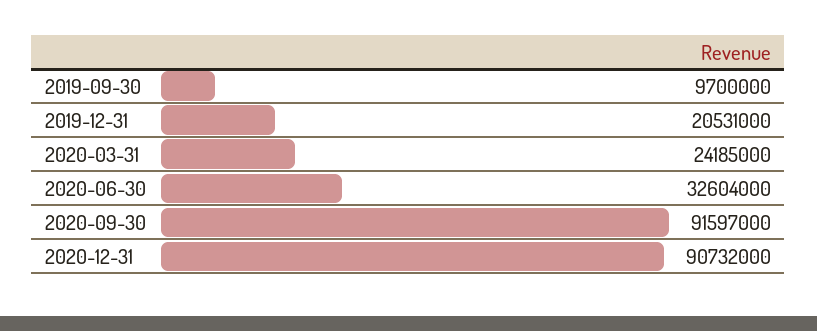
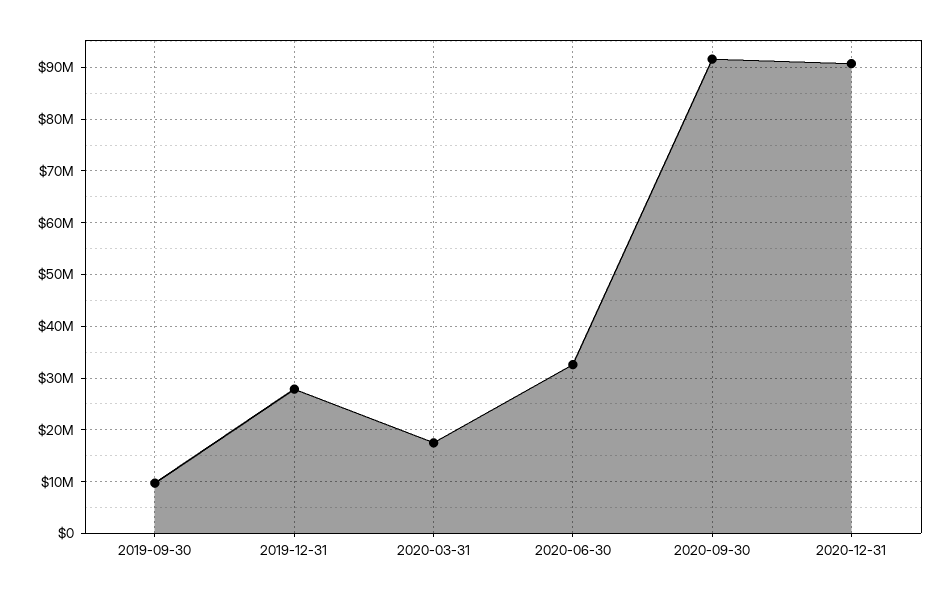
2019-12-31: 20531000 -> 28000000
2020-03-31: 24185000 -> 18000000

